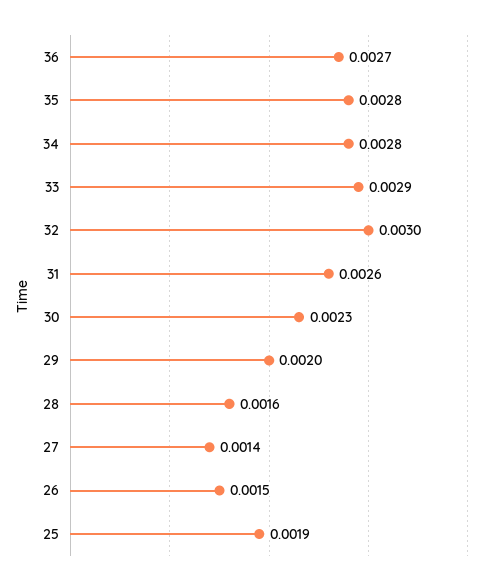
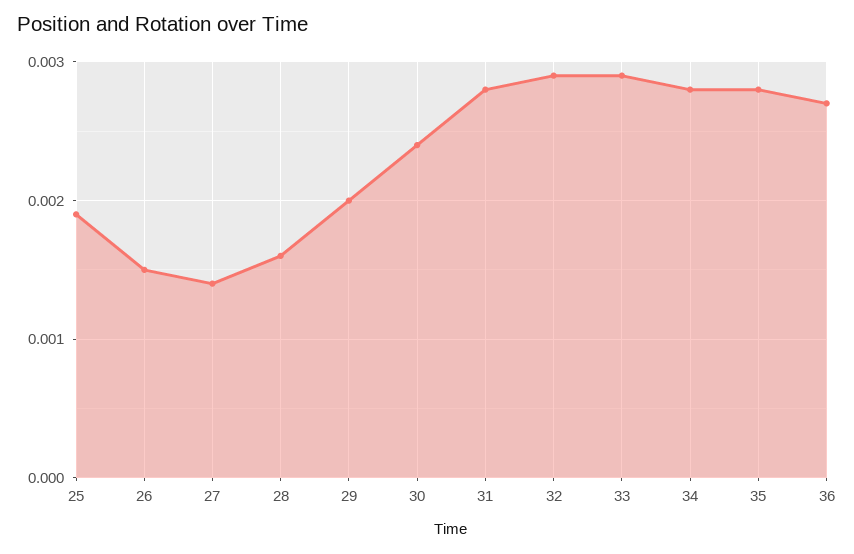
32: 0.003 -> 0.0029
31: 0.0026 -> 0.0028
30: 0.0023 -> 0.0024

